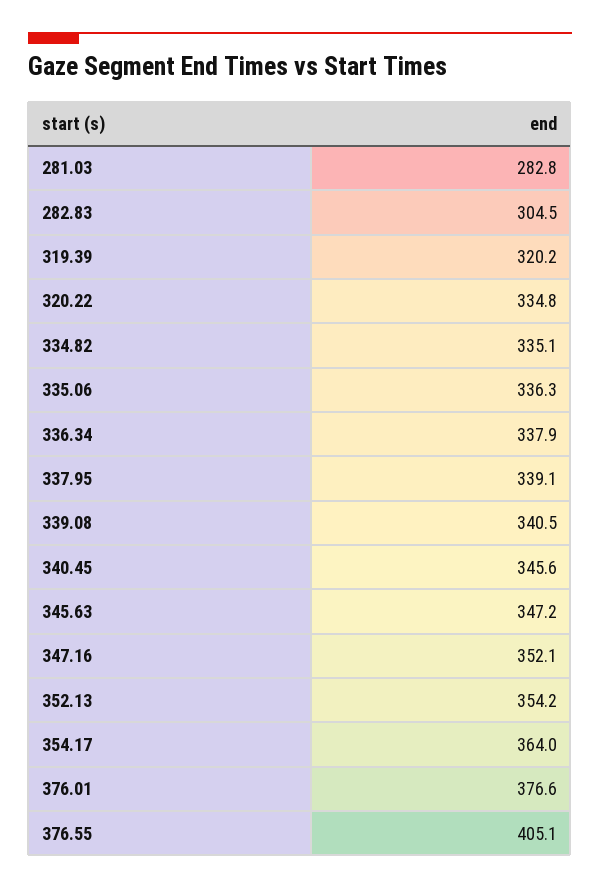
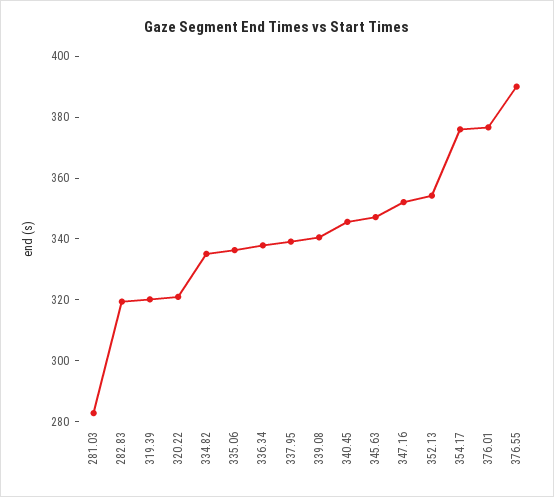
282.83: 304.5 -> 320
320.22: 334.8 -> 320
354.17: 364 -> 375
376.55: 405.1 -> 390

